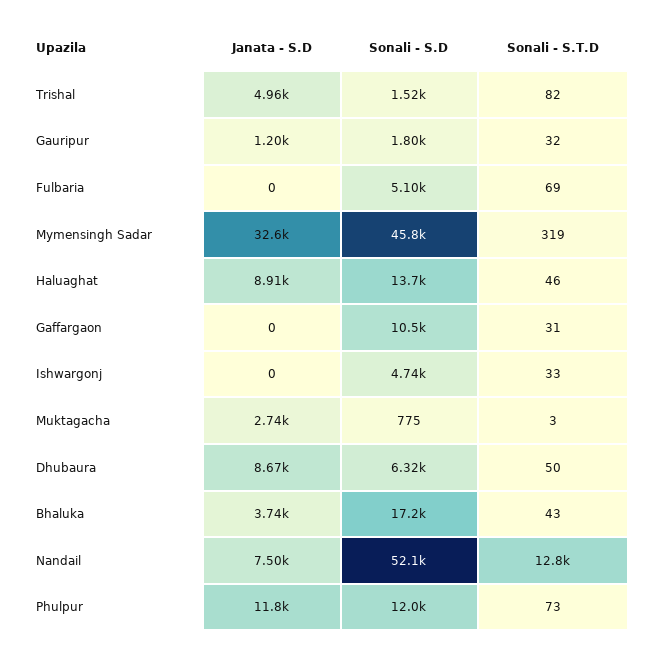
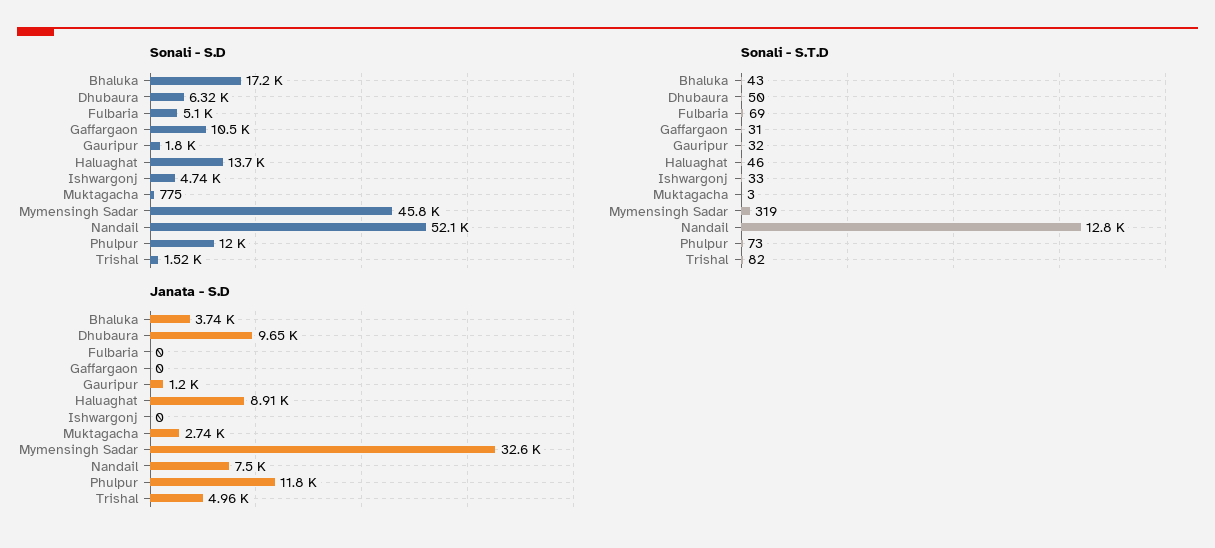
Janata - S.D, Dhubaura: 8670 -> 9650

